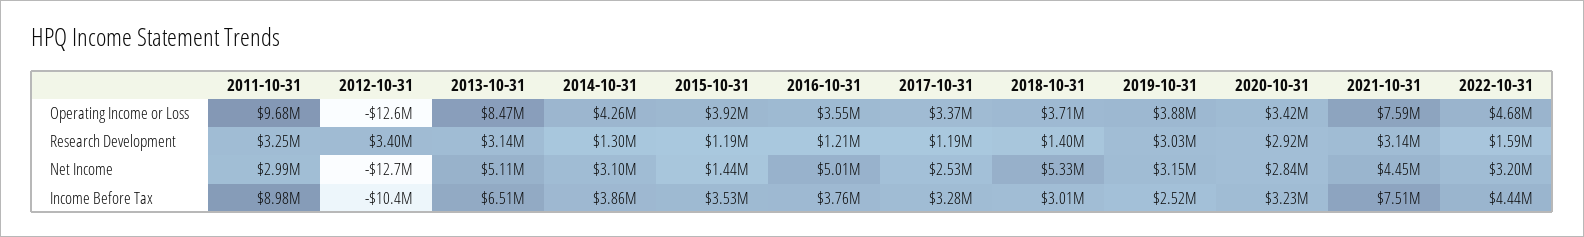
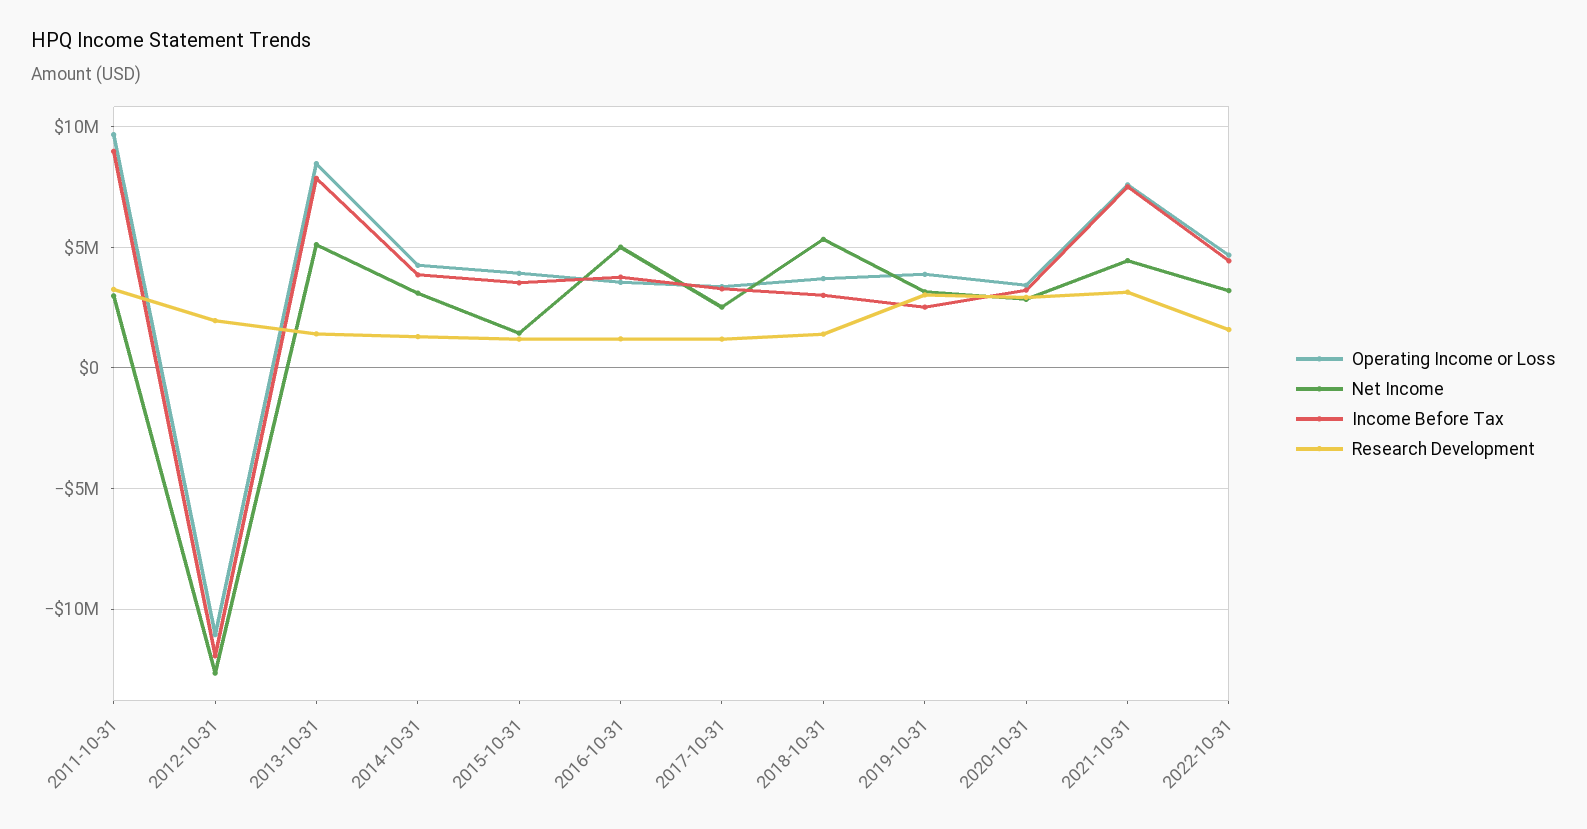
Operating Income or Loss, 2012-10-31: -12600000 -> -11000000
Research Development, 2012-10-31: 3400000 -> 2000000
Research Development, 2013-10-31: 3140000 -> 1500000
Income Before Tax, 2012-10-31: -10400000 -> -12000000
Income Before Tax, 2013-10-31: 6510000 -> 8000000

